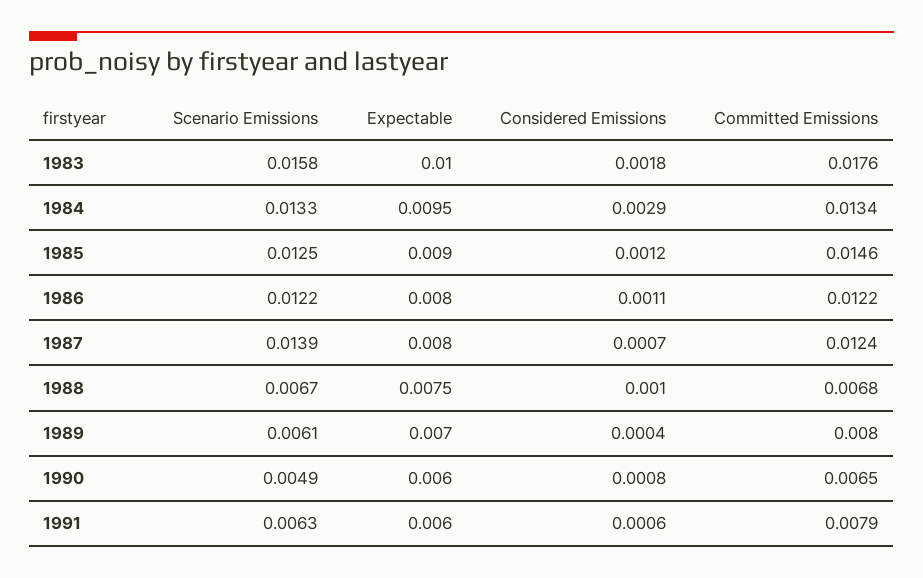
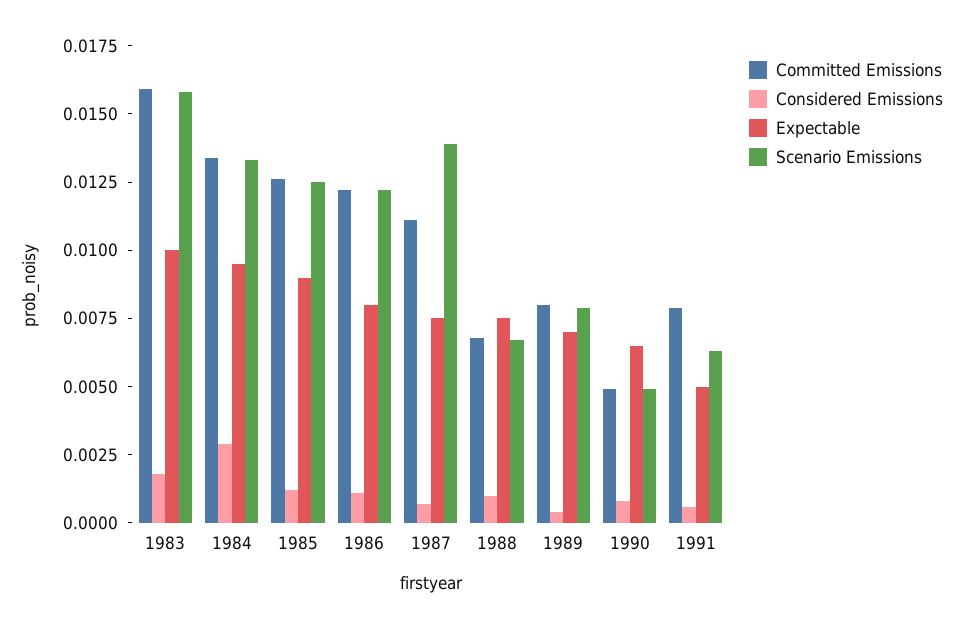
Committed Emissions, 1983: 0.0176 -> 0.016
Committed Emissions, 1985: 0.0146 -> 0.0125
Expectable, 1987: 0.008 -> 0.0075
Committed Emissions, 1987: 0.0124 -> 0.011
Scenario Emissions, 1989: 0.0061 -> 0.008
Expectable, 1990: 0.006 -> 0.0065
Committed Emissions, 1990: 0.0065 -> 0.005
Expectable, 1991: 0.006 -> 0.005

